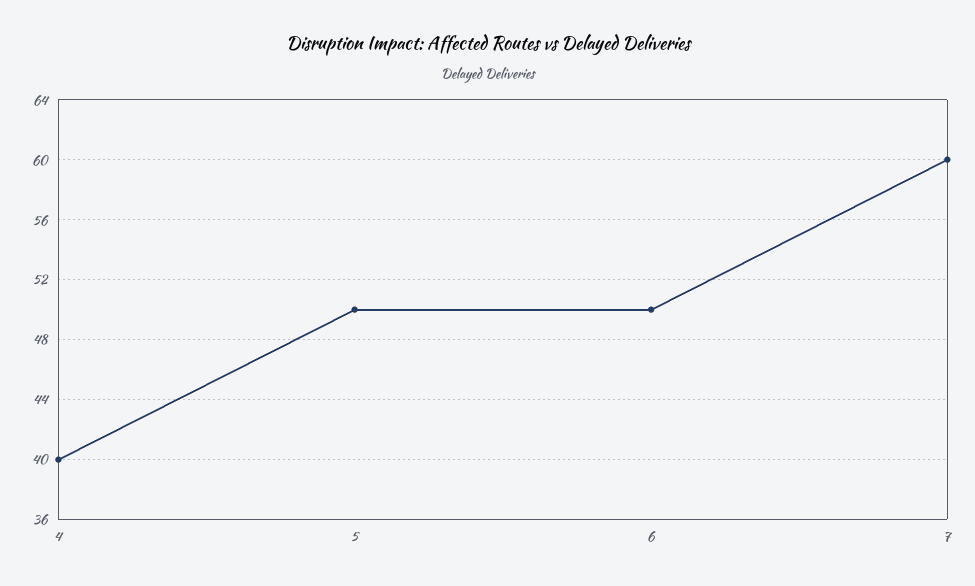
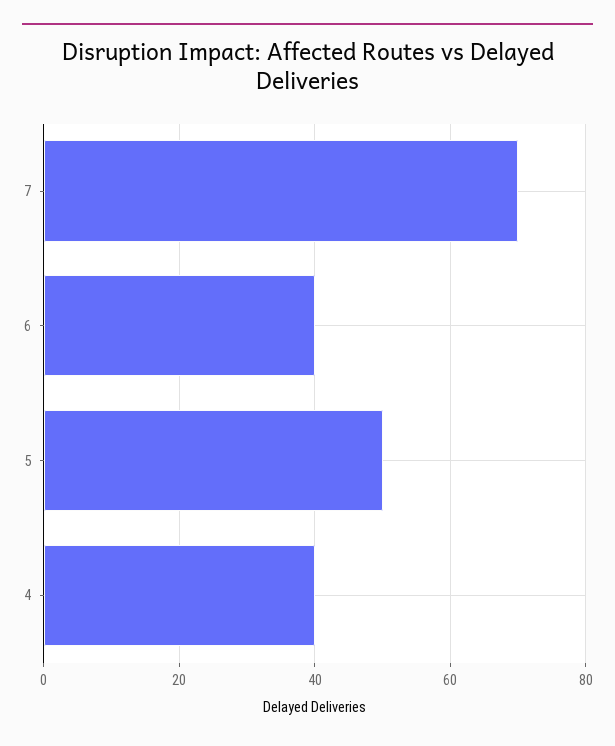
6: 50 -> 40
7: 60 -> 70

